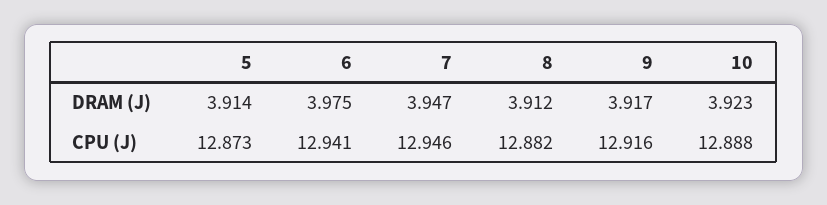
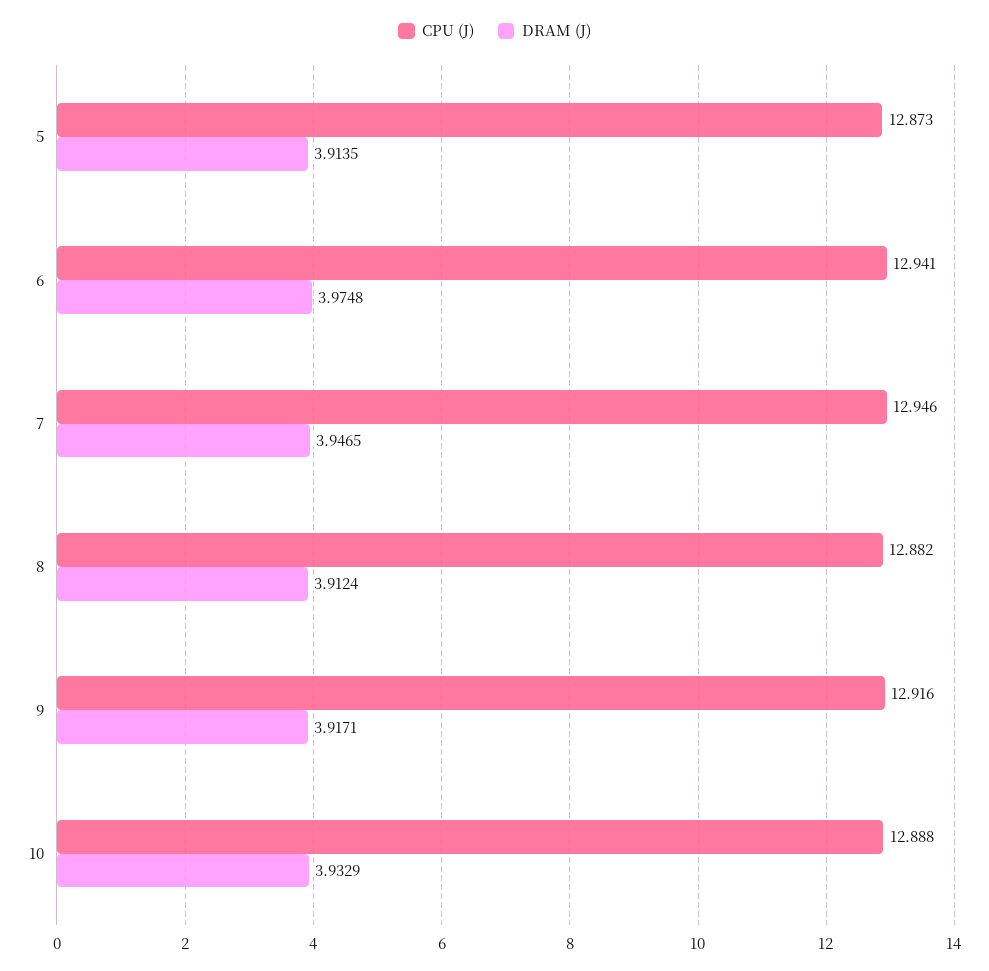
DRAM (J), 10: 3.923 -> 3.9329

